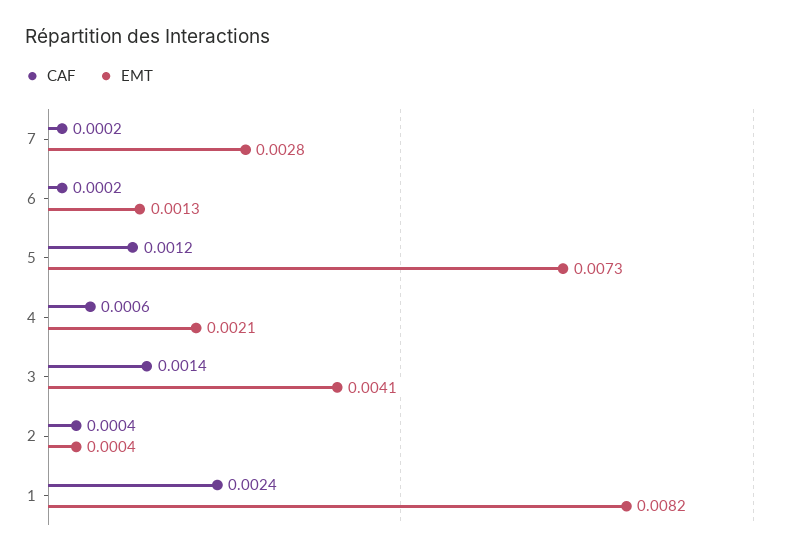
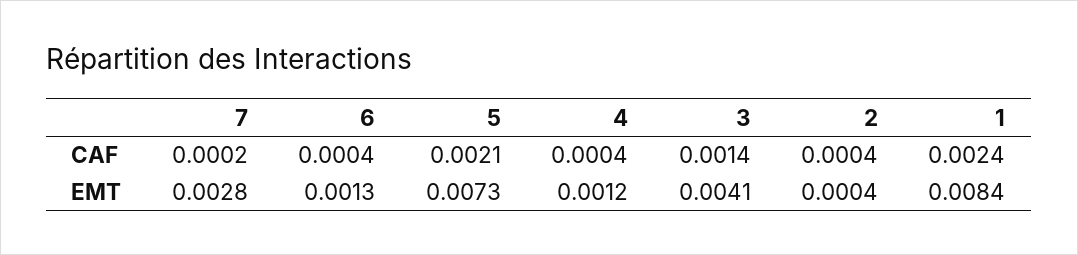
CAF, 6: 0.0002 -> 0.0004
CAF, 5: 0.0012 -> 0.0021
CAF, 4: 0.0006 -> 0.0004
EMT, 4: 0.0021 -> 0.0012
EMT, 1: 0.0082 -> 0.0084

